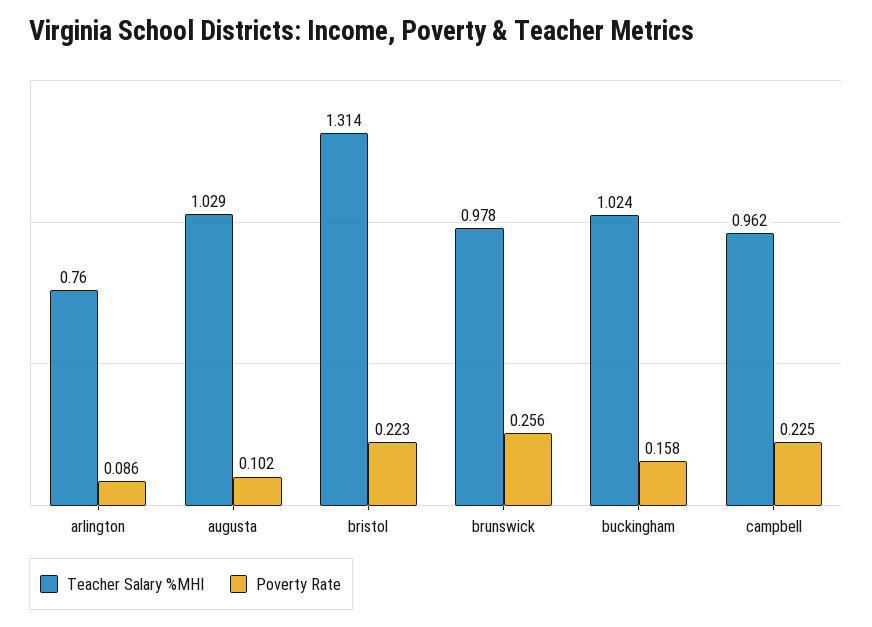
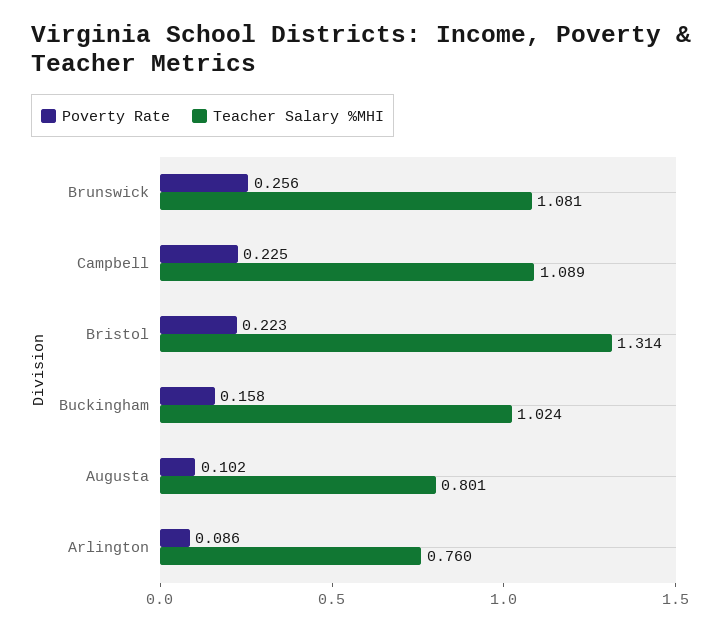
Teacher Salary %MHI, augusta: 1.029 -> 0.801
Teacher Salary %MHI, brunswick: 0.978 -> 1.081
Teacher Salary %MHI, campbell: 0.962 -> 1.089

